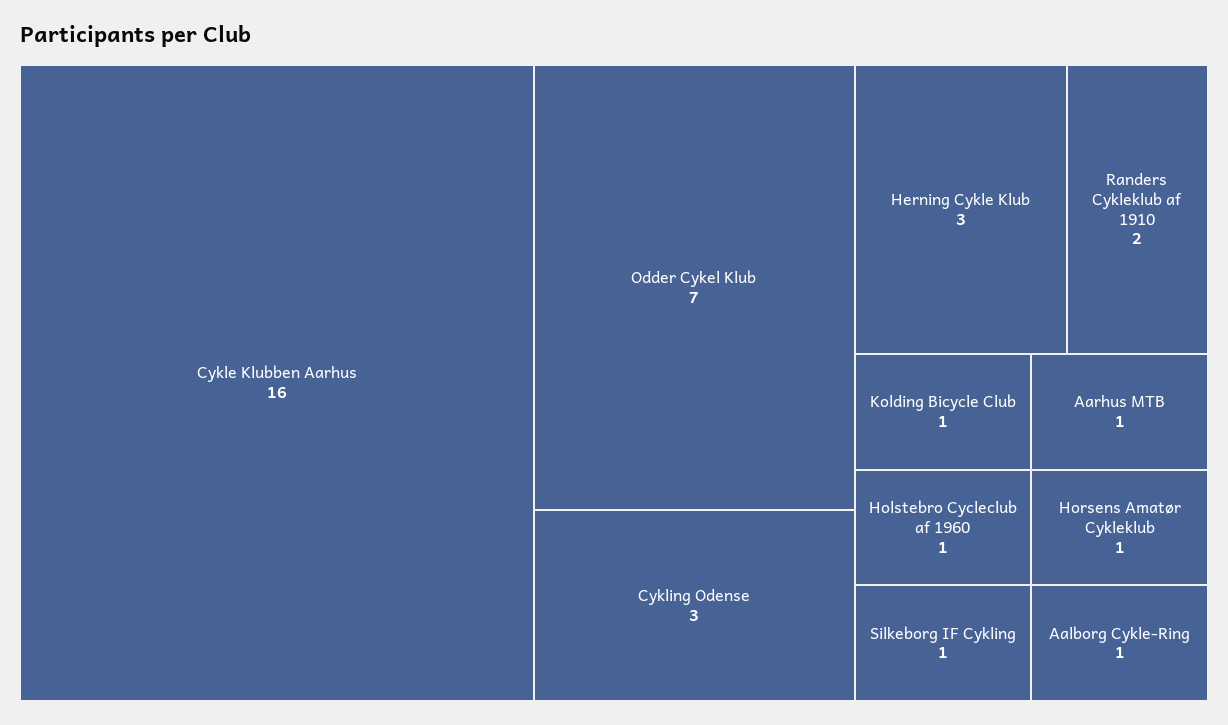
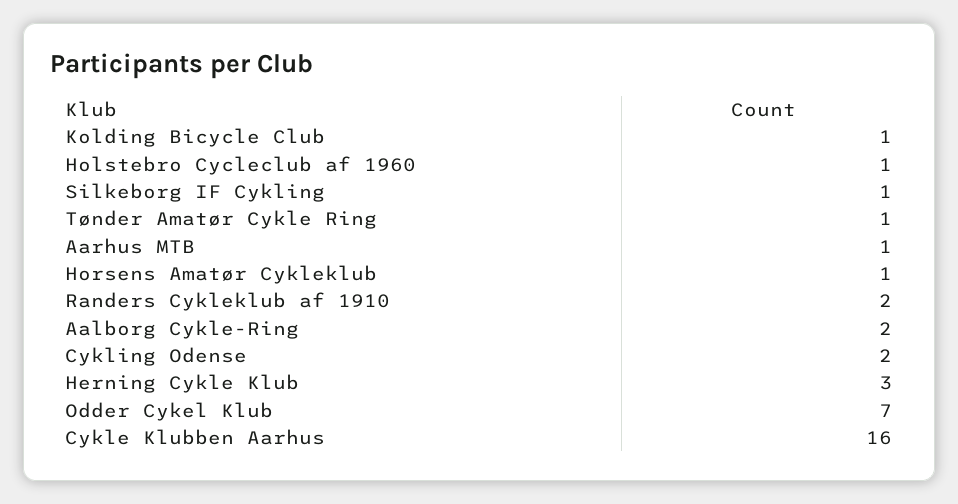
Cykling Odense: 3 -> 2
Aalborg Cykle-Ring: 1 -> 2
Tønder Amatør Cykle Ring: none -> 1

